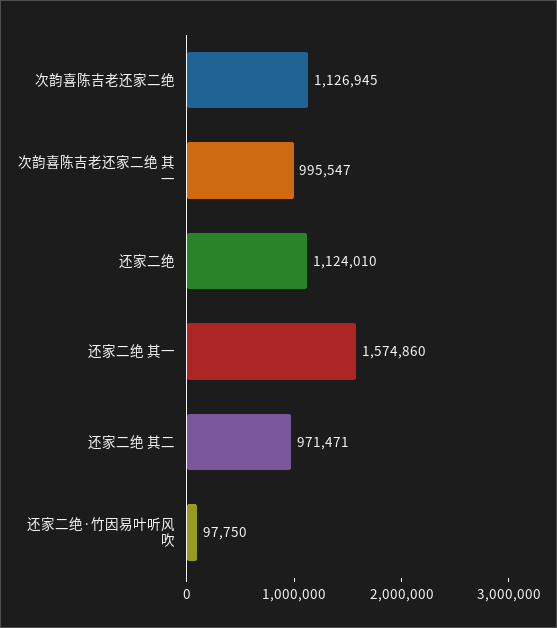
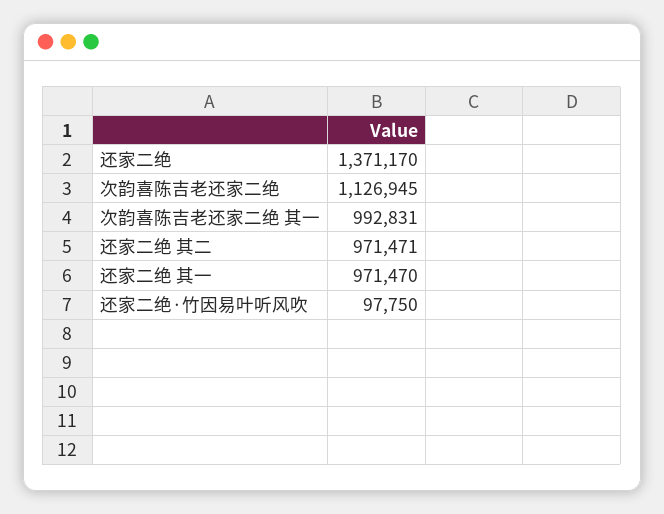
次韵喜陈吉老还家二绝 其一: 995547 -> 992831
还家二绝: 1124010 -> 1371170
还家二绝 其一: 1574860 -> 971470

